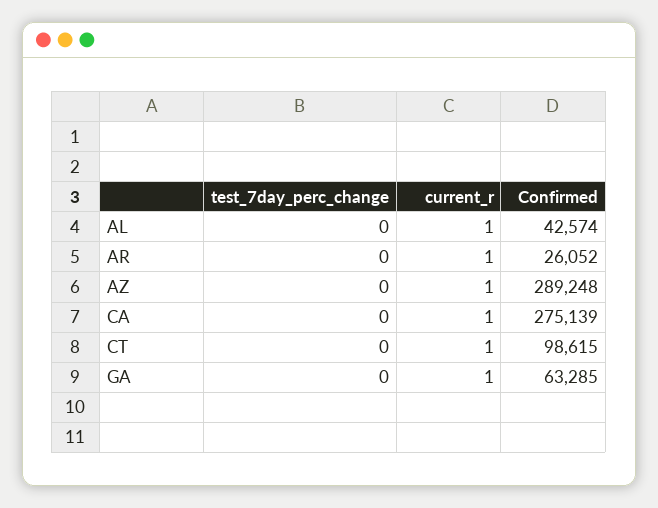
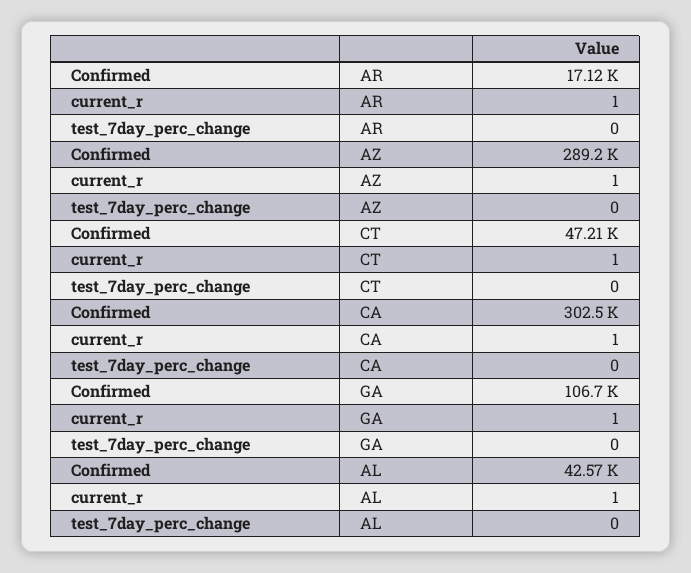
Confirmed, AR: 26052 -> 17120
Confirmed, CA: 275139 -> 302500
Confirmed, CT: 98615 -> 47210
Confirmed, GA: 63285 -> 106700

